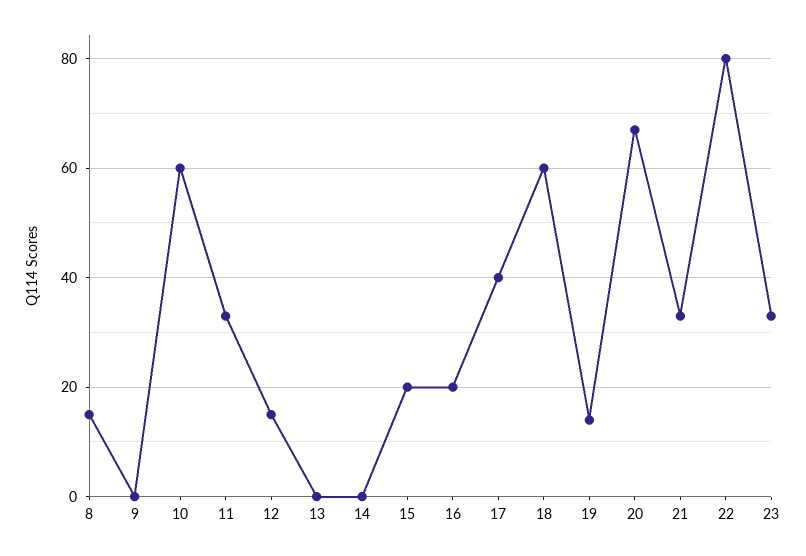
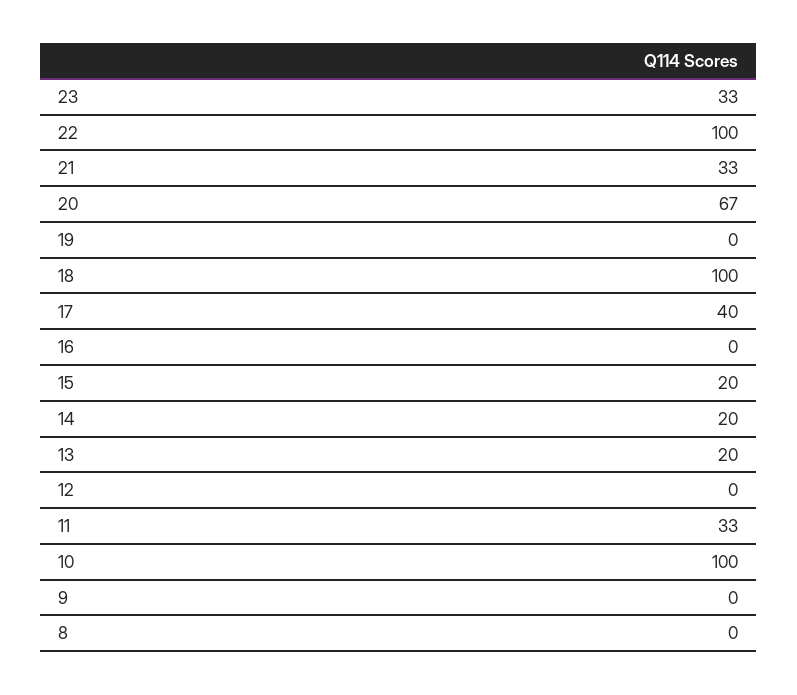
8: 15 -> 0
10: 60 -> 100
12: 15 -> 0
13: 0 -> 20
14: 0 -> 20
16: 20 -> 0
18: 60 -> 100
19: 15 -> 0
22: 80 -> 100

